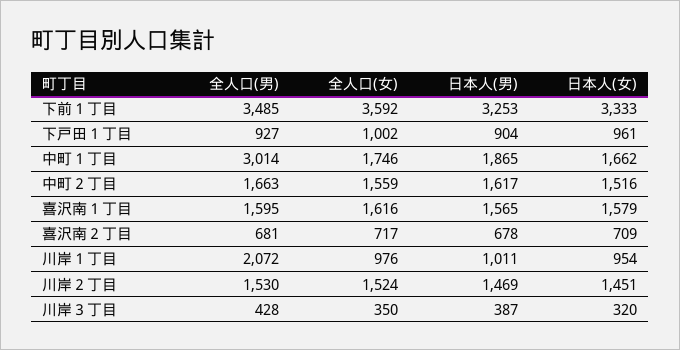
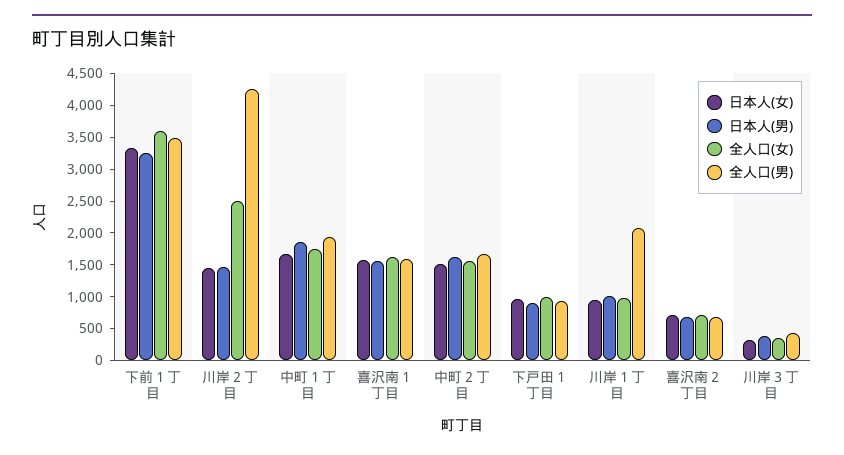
全人口(男), 中町１丁目: 3014 -> 2000
全人口(男), 川岸２丁目: 1530 -> 4250
全人口(女), 川岸２丁目: 1524 -> 2500

